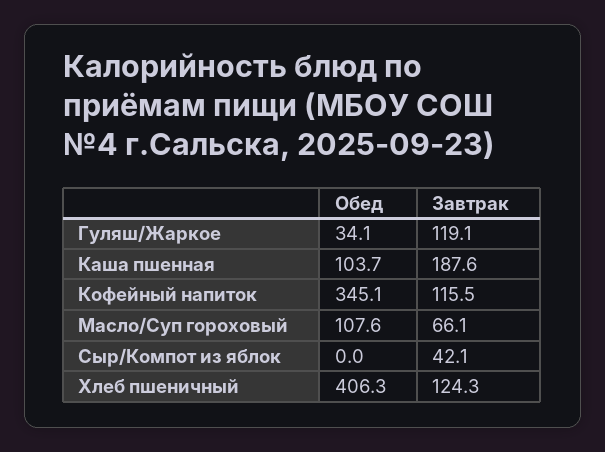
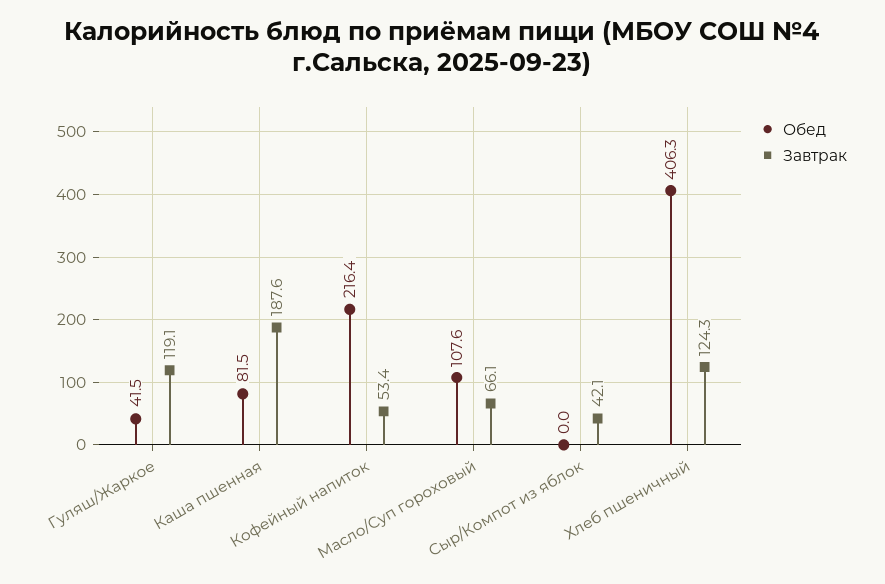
Обед, Гуляш/Жаркое: 34.1 -> 41.5
Обед, Каша пшенная: 103.7 -> 81.5
Обед, Кофейный напиток: 345.1 -> 216.4
Завтрак, Кофейный напиток: 115.5 -> 53.4

